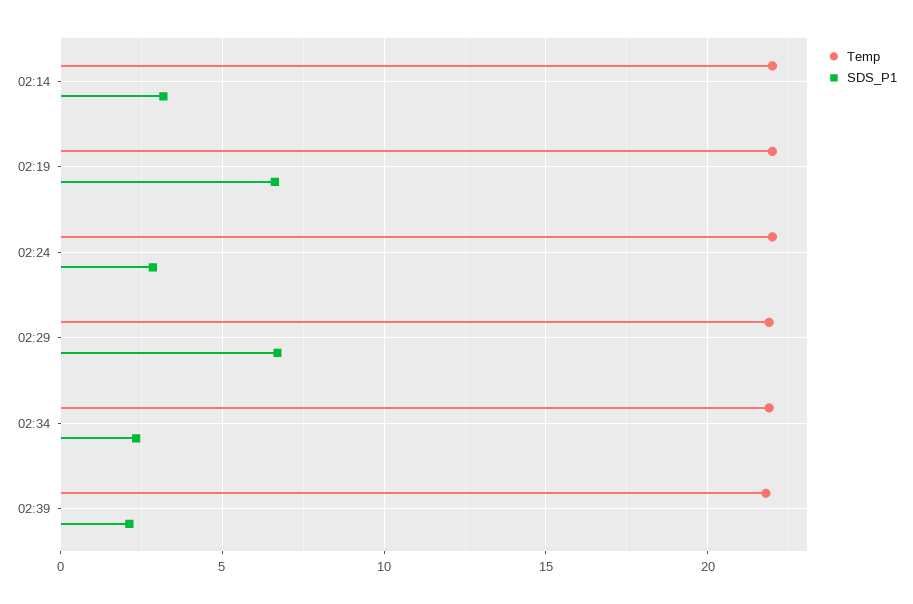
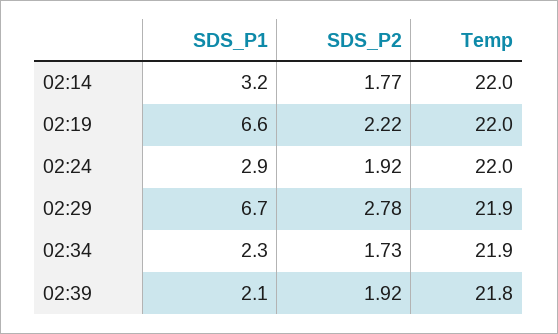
SDS_P2, 02:14: none -> 1.77
SDS_P2, 02:19: none -> 2.22
SDS_P2, 02:24: none -> 1.92
SDS_P2, 02:29: none -> 2.78
SDS_P2, 02:34: none -> 1.73
SDS_P2, 02:39: none -> 1.92

